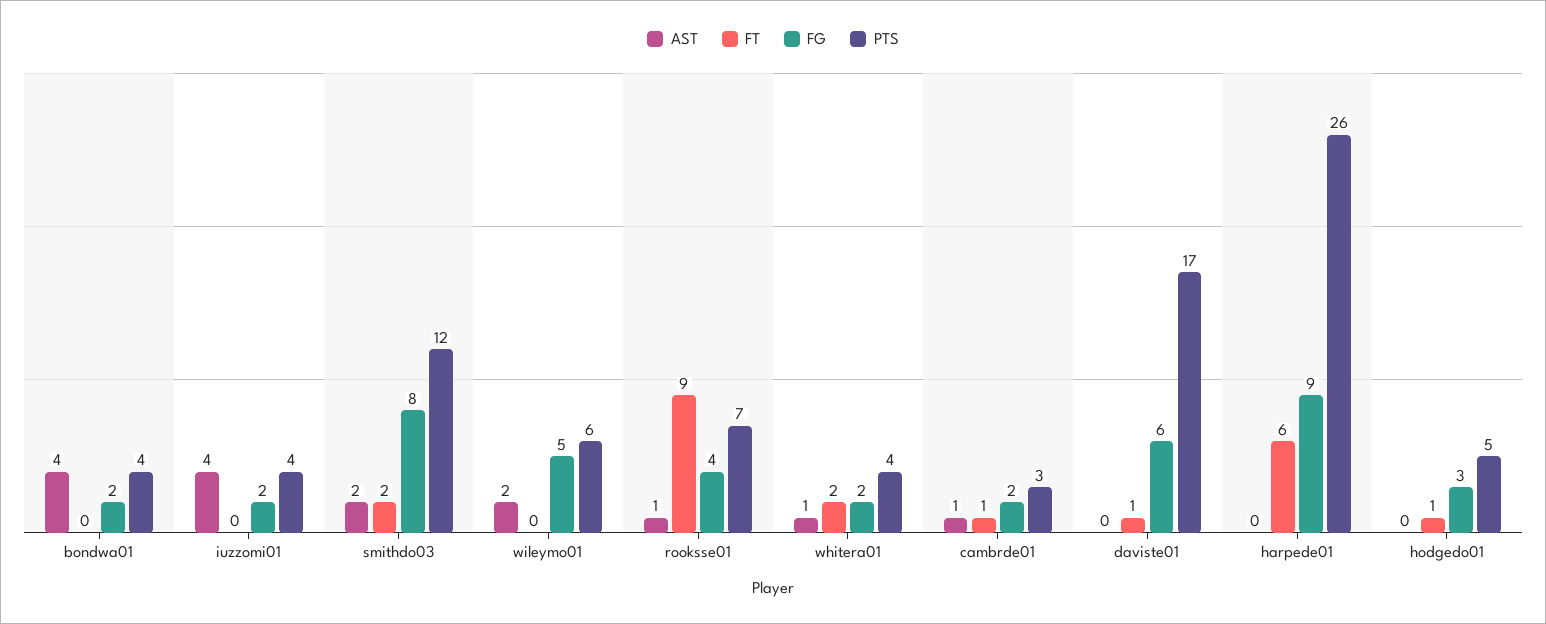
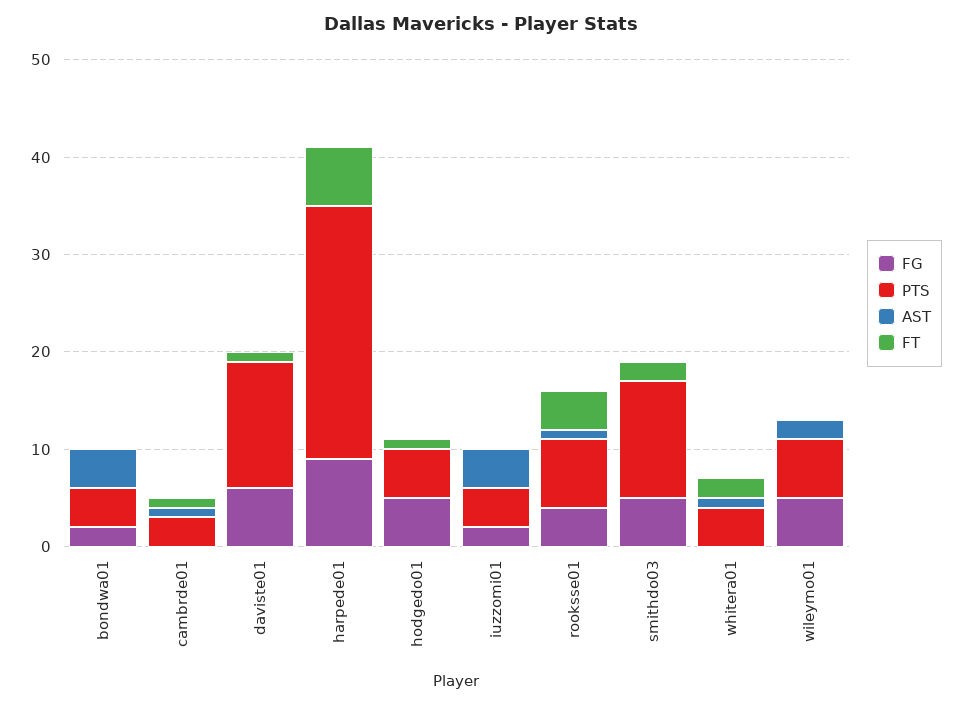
AST, smithdo03: 2 -> 0
FG, smithdo03: 8 -> 5
FT, rooksse01: 9 -> 4
FG, whitera01: 2 -> 0
FG, cambrde01: 2 -> 0
PTS, daviste01: 17 -> 13
FG, hodgedo01: 3 -> 5

